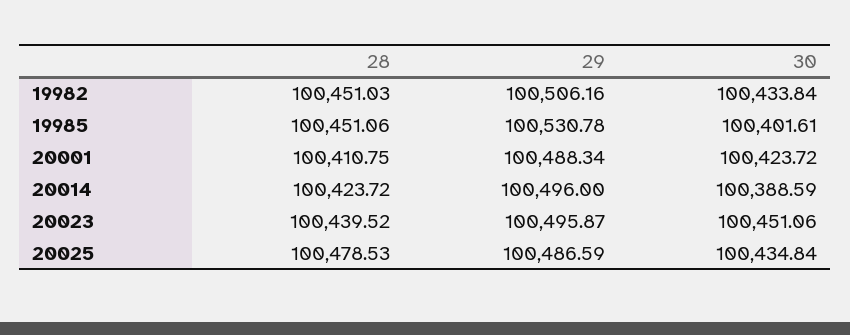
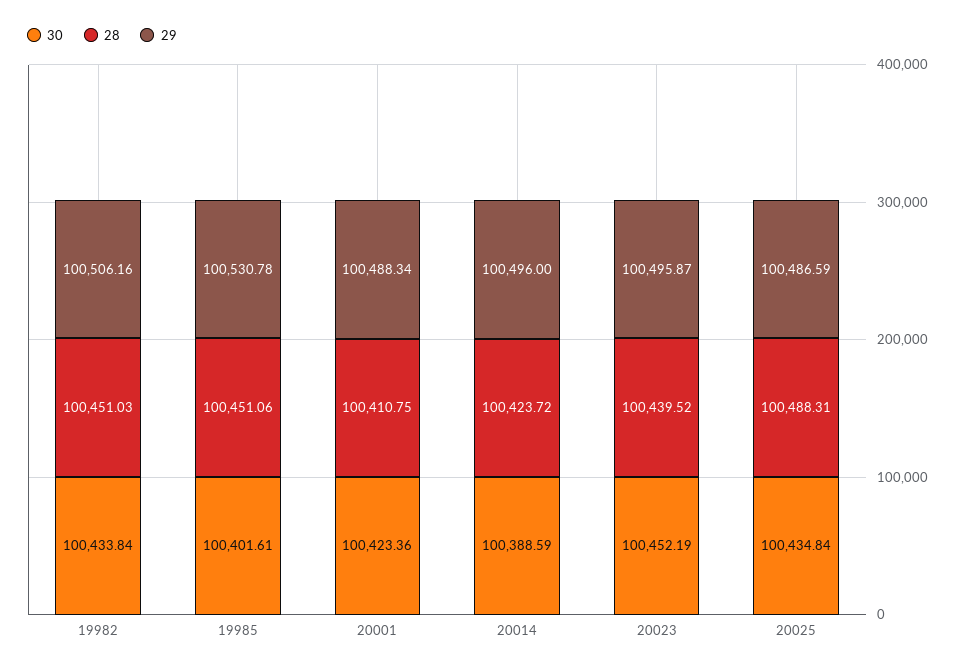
30, 20001: 100423.72 -> 100423.36
30, 20023: 100451.06 -> 100452.19
28, 20025: 100478.53 -> 100488.31

